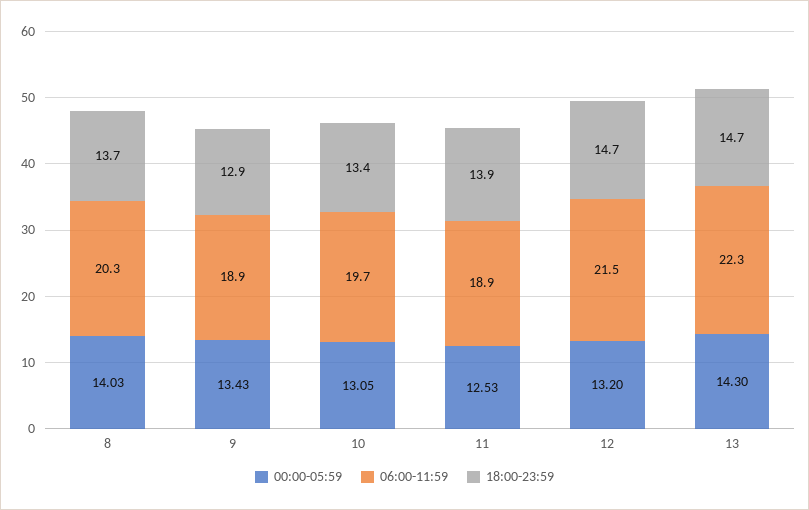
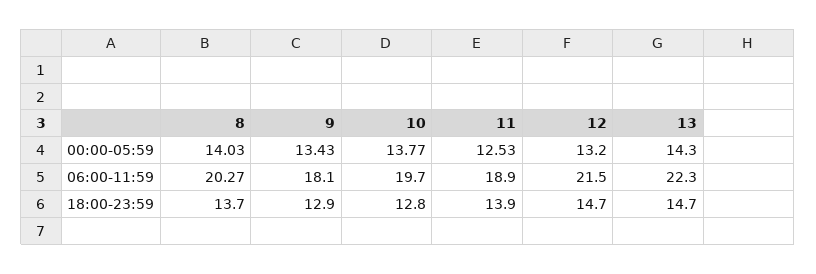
06:00-11:59, 9: 18.9 -> 18.1
00:00-05:59, 10: 13.05 -> 13.77
18:00-23:59, 10: 13.4 -> 12.8

